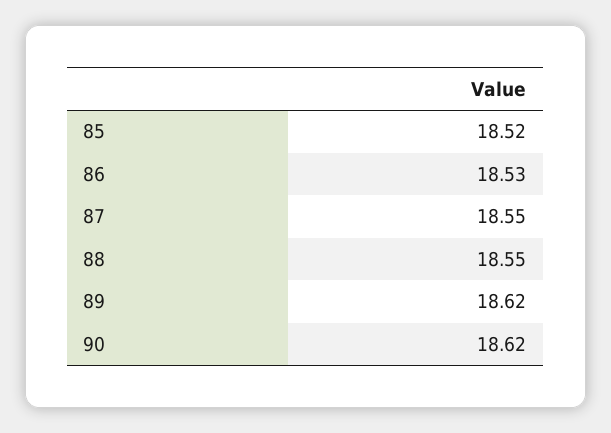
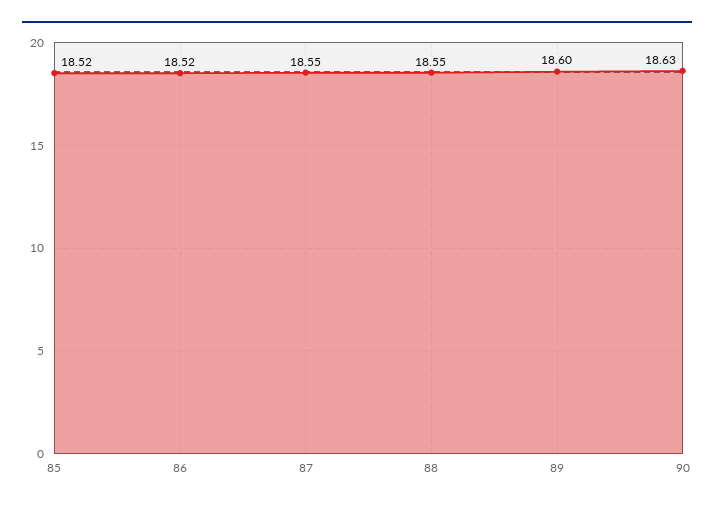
86: 18.53 -> 18.52
89: 18.62 -> 18.6
90: 18.62 -> 18.63

